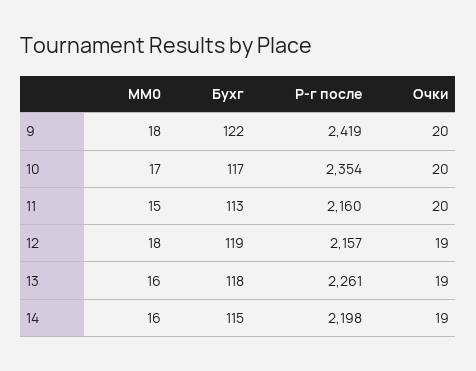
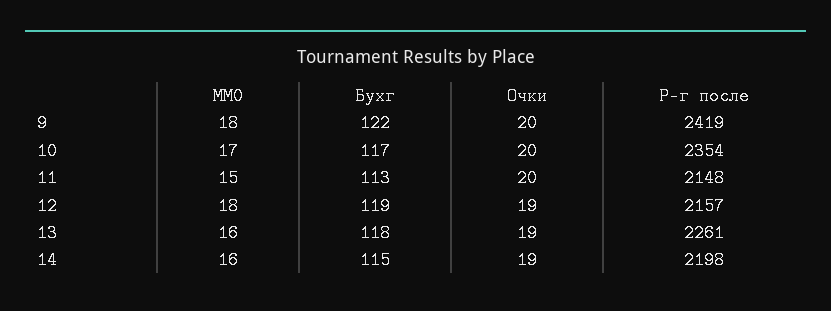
Р-г после, 11: 2160 -> 2148

